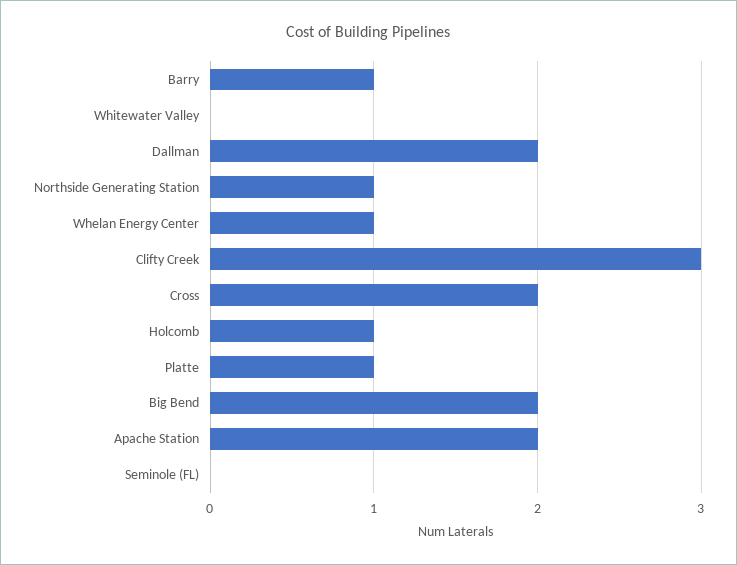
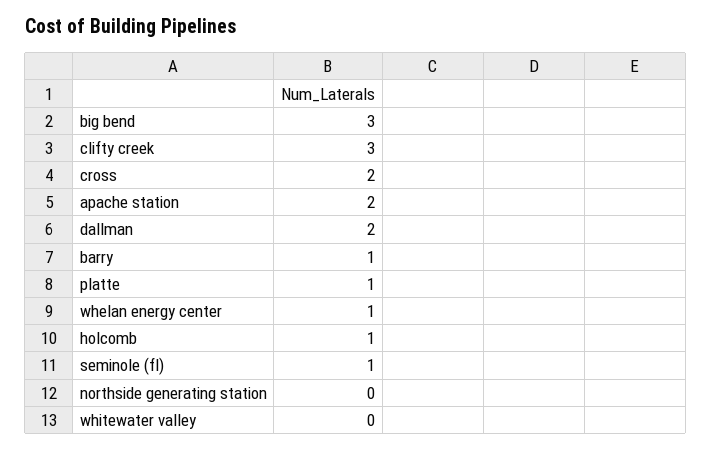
Northside Generating Station: 1 -> 0
Big Bend: 2 -> 3
Seminole (FL): 0 -> 1

